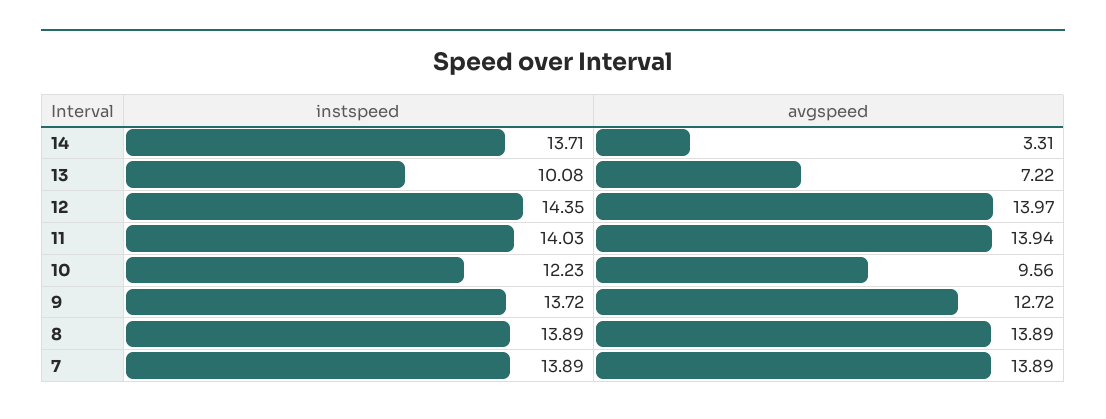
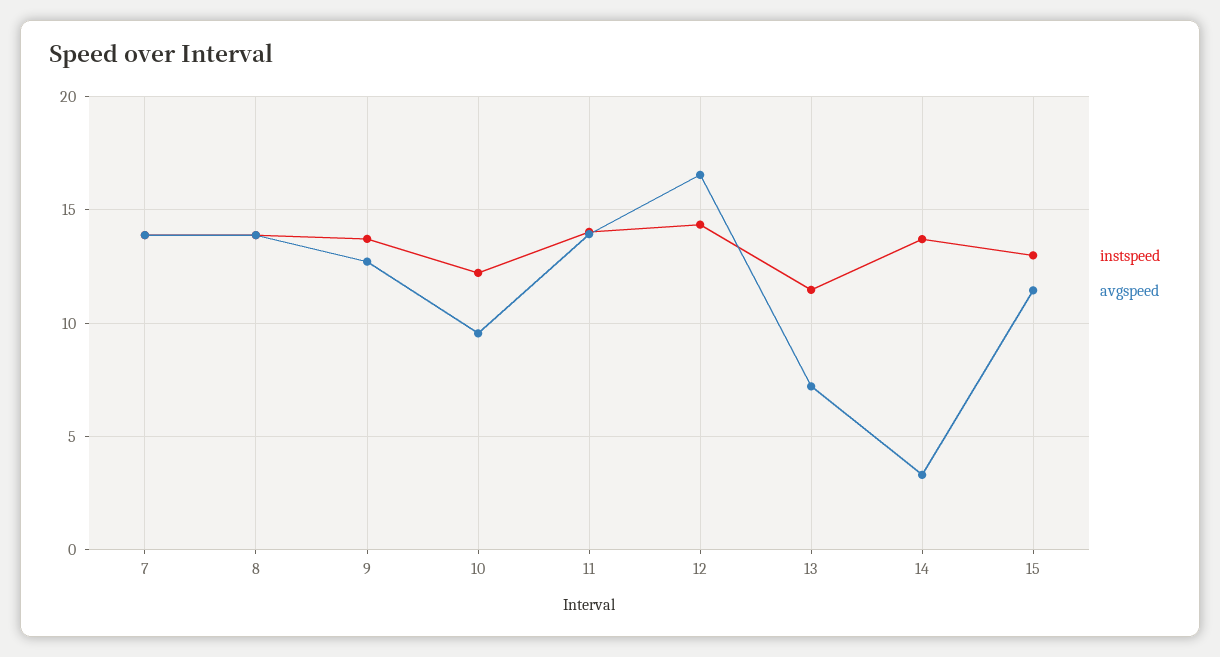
instspeed, 13: 10.08 -> 11.5
avgspeed, 12: 13.97 -> 16.5
instspeed, 15: none -> 13
avgspeed, 15: none -> 11.5

